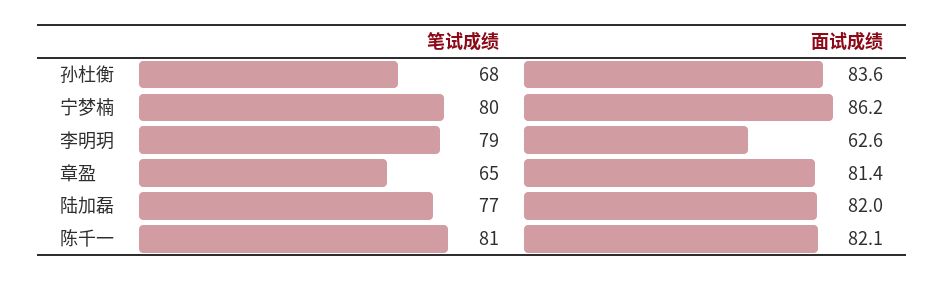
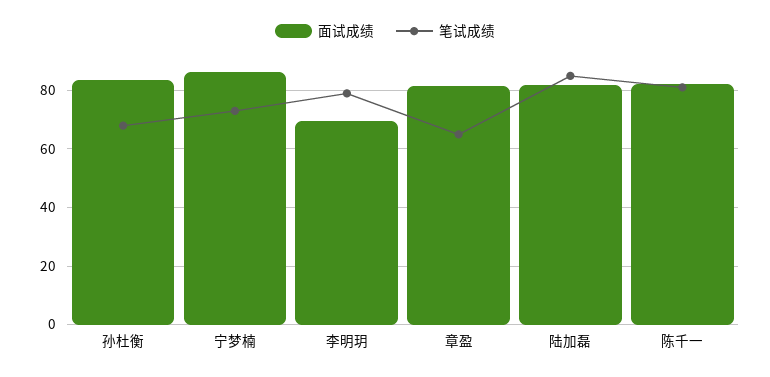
笔试成绩, 宁梦楠: 80 -> 72.5
面试成绩, 李明玥: 62.6 -> 70
笔试成绩, 陆加磊: 77 -> 85

